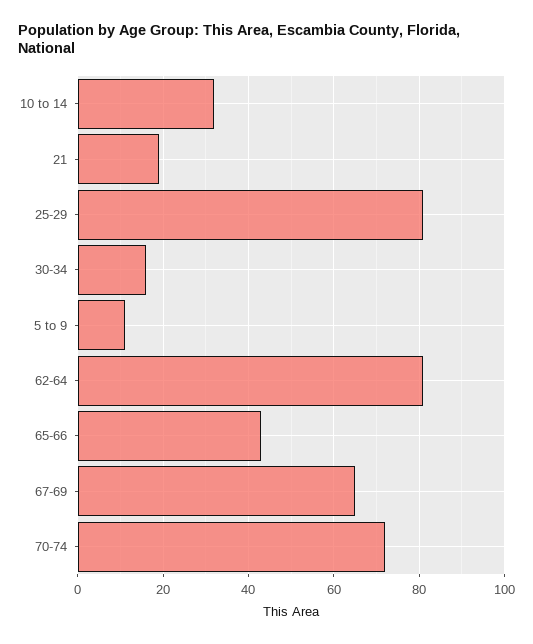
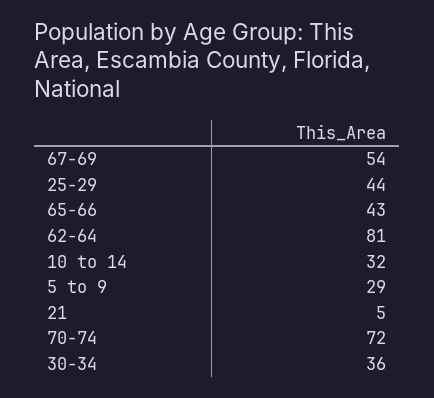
21: 20 -> 5
25-29: 80 -> 44
30-34: 15 -> 36
5 to 9: 10 -> 29
67-69: 65 -> 54

